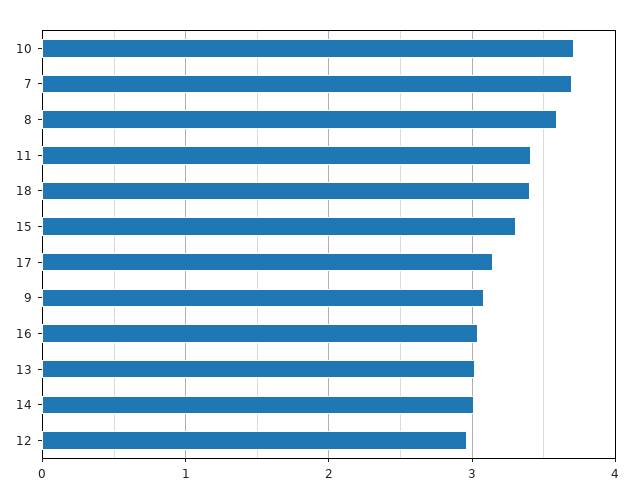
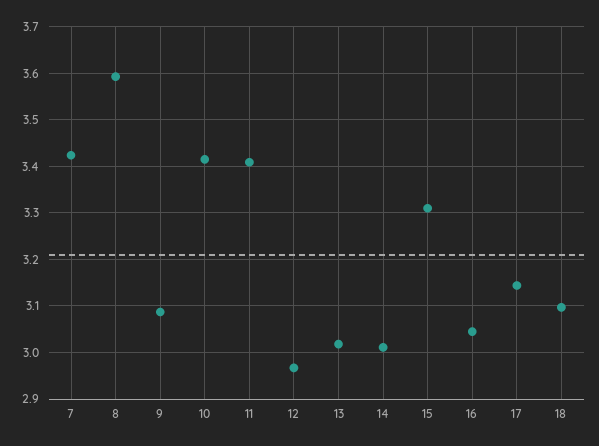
10: 3.7 -> 3.42
7: 3.7 -> 3.42
18: 3.4 -> 3.1

